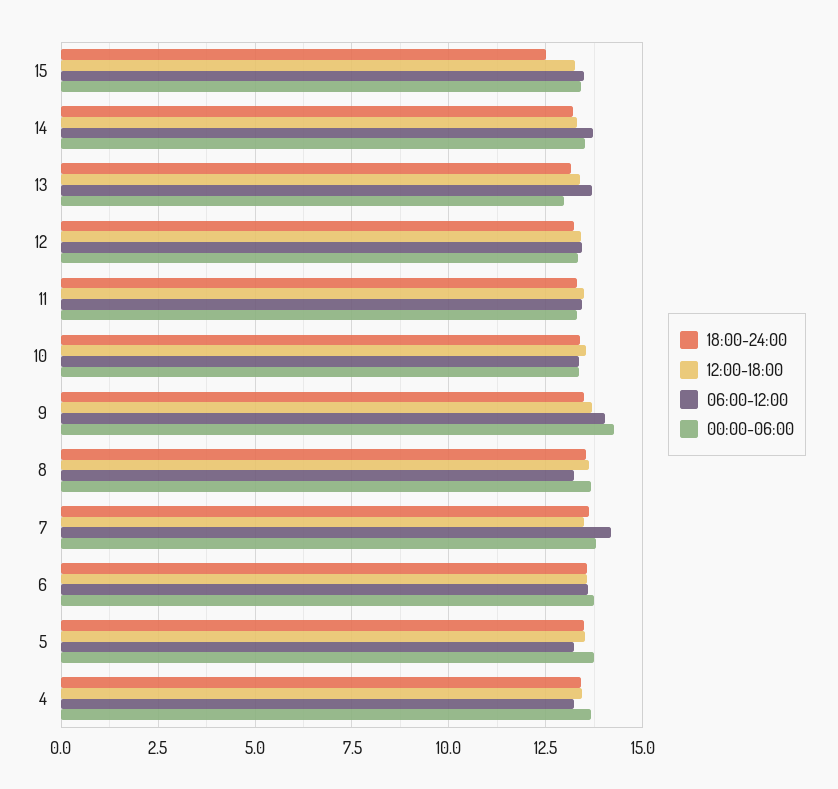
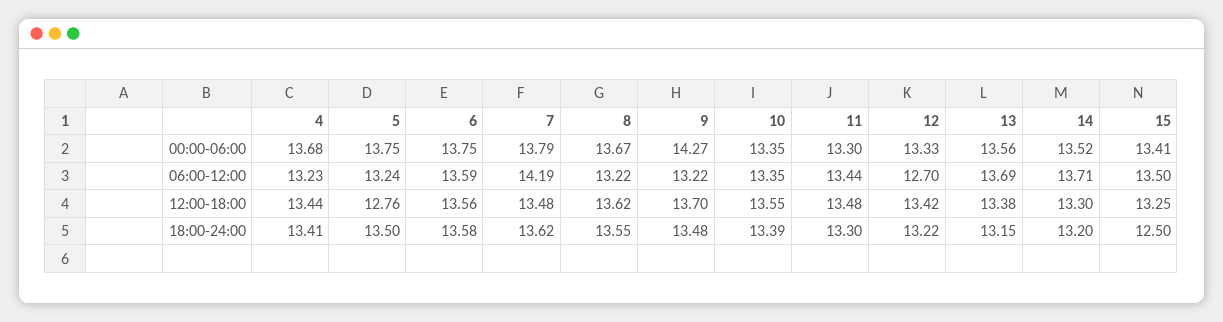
00:00-06:00, 13: 13 -> 13.56
06:00-12:00, 12: 13.5 -> 12.7
06:00-12:00, 9: 14 -> 13.22
12:00-18:00, 5: 13.5 -> 12.76

